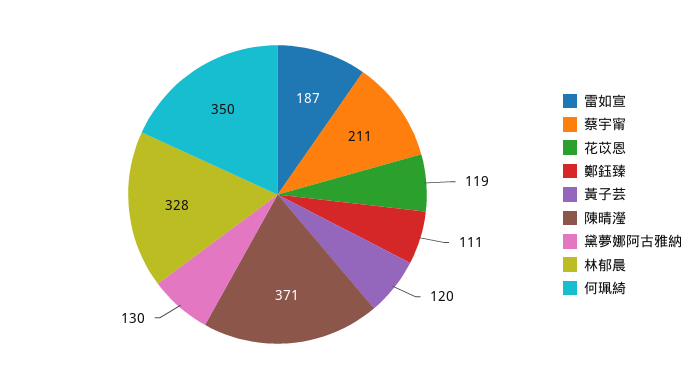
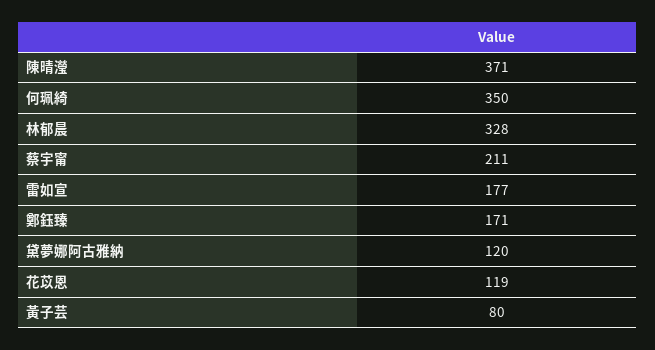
雷如宣: 187 -> 177
鄭鈺臻: 111 -> 171
黃子芸: 120 -> 80
黛夢娜阿古雅納: 130 -> 120

